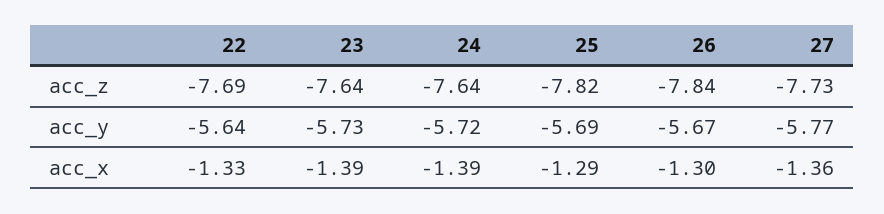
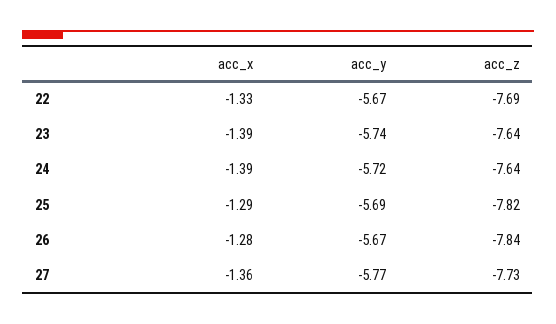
22, acc_y: -5.64 -> -5.67
23, acc_y: -5.73 -> -5.74
26, acc_x: -1.3 -> -1.28

